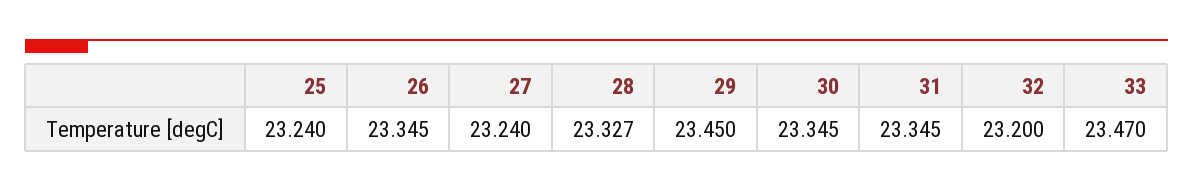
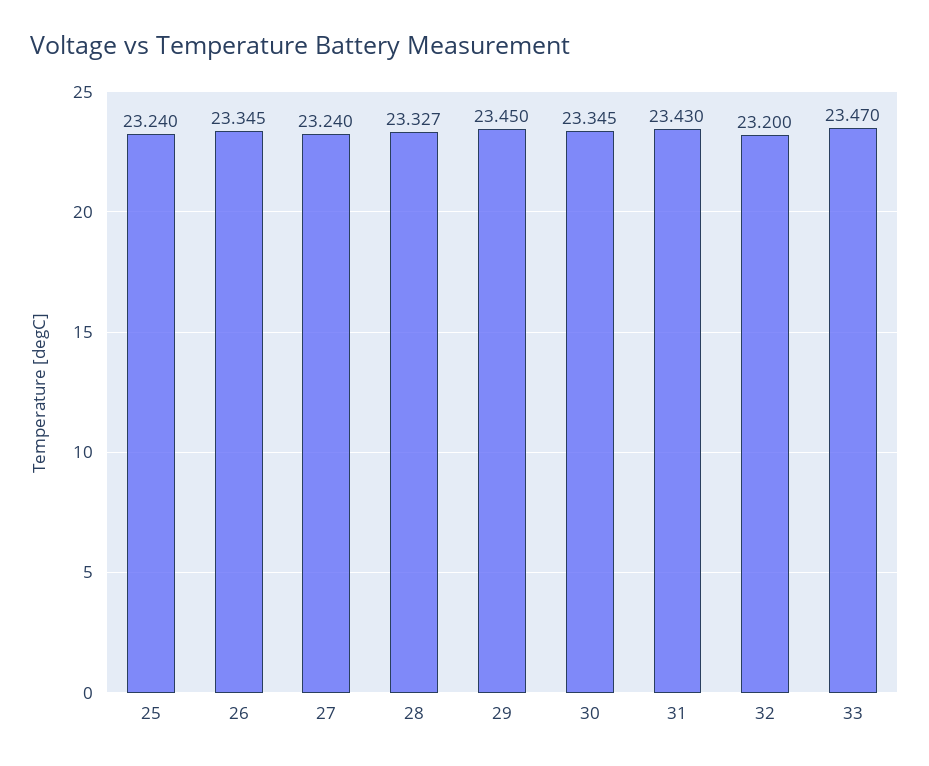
31: 23.345 -> 23.43

